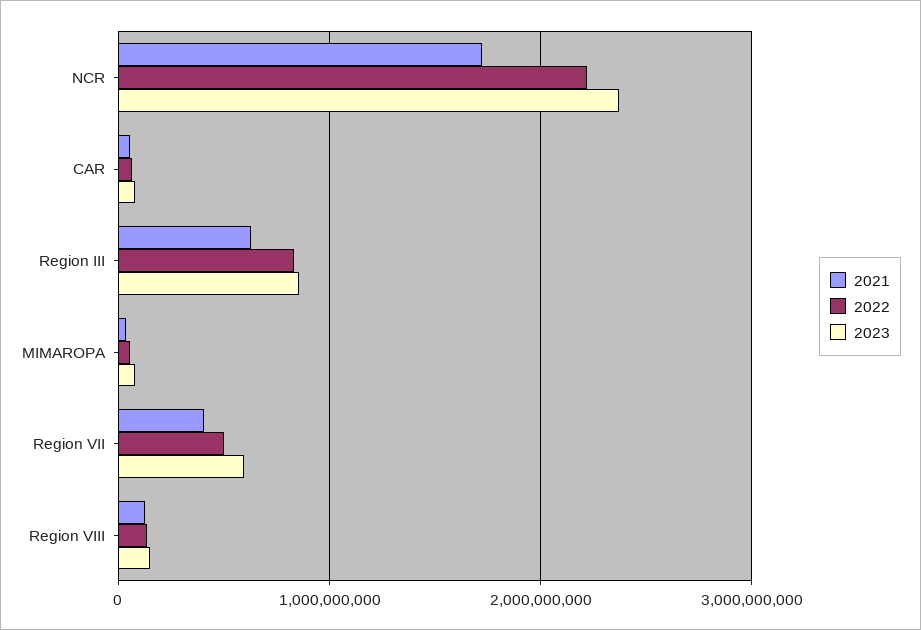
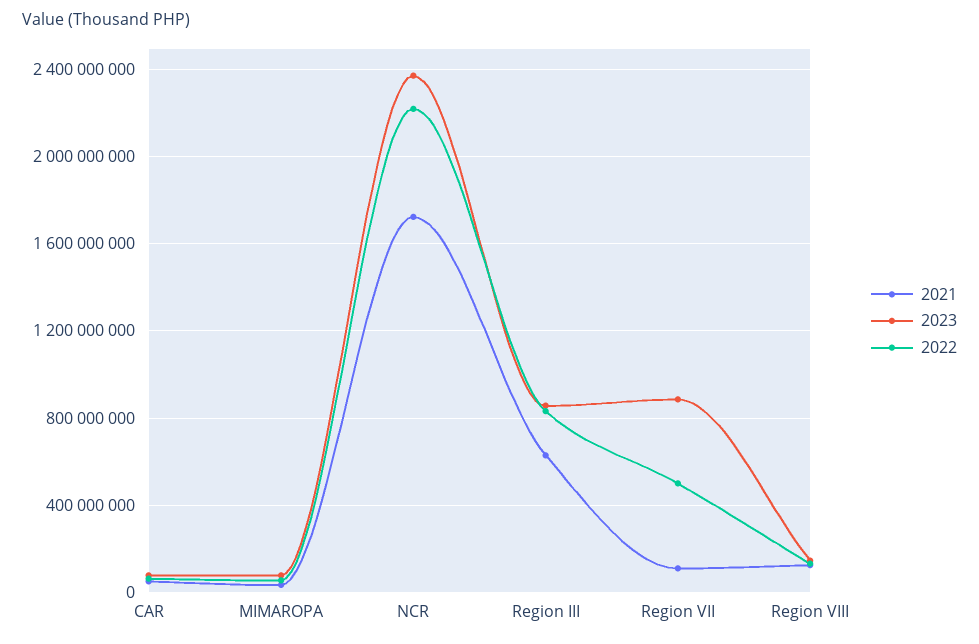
2021, Region VII: 400000000 -> 100000000
2023, Region VII: 600000000 -> 900000000

